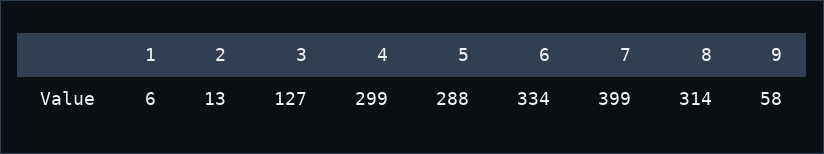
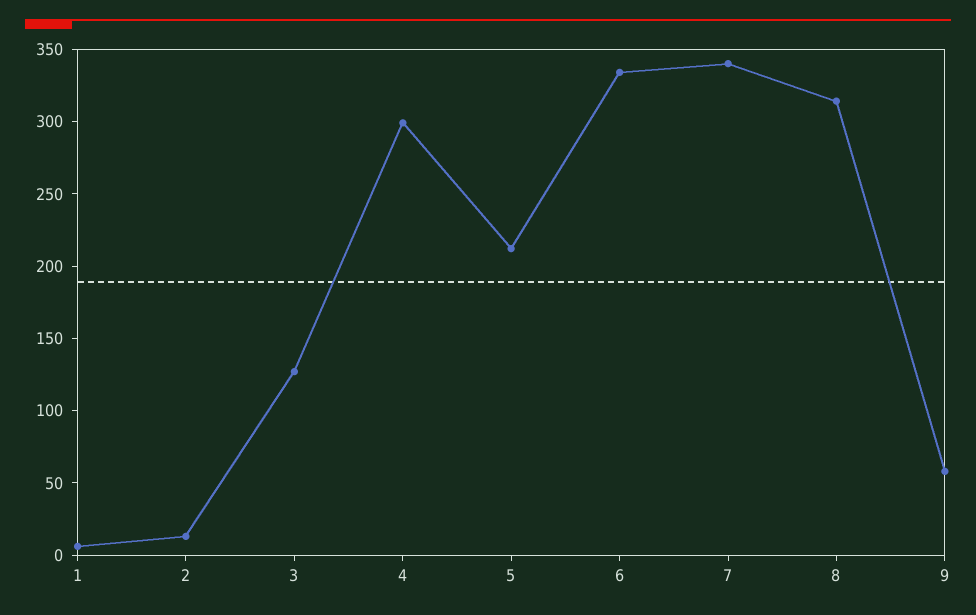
5: 288 -> 210
7: 399 -> 340

